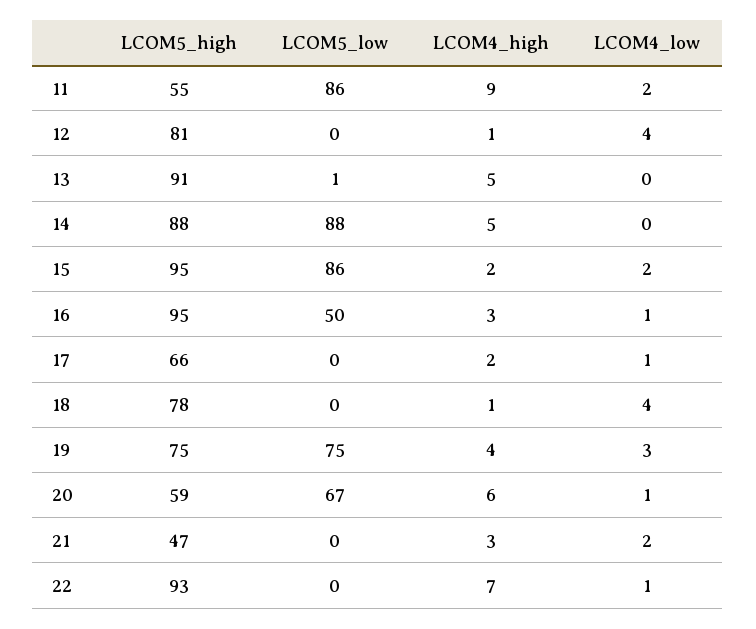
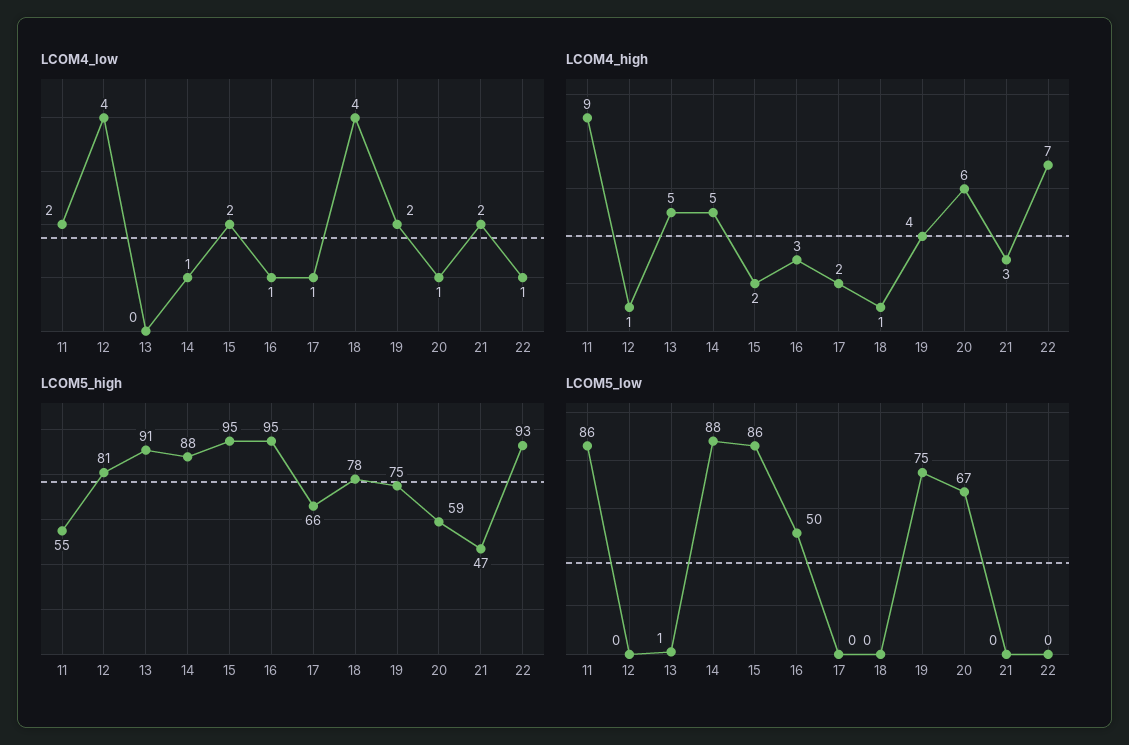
LCOM4_low, 14: 0 -> 1
LCOM4_low, 19: 3 -> 2

